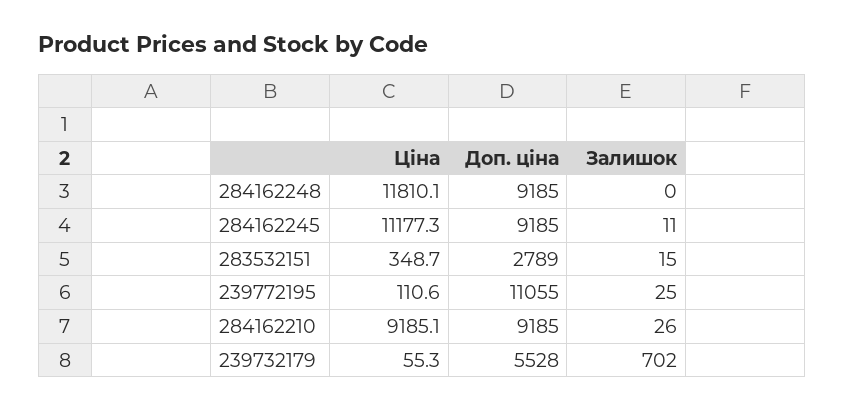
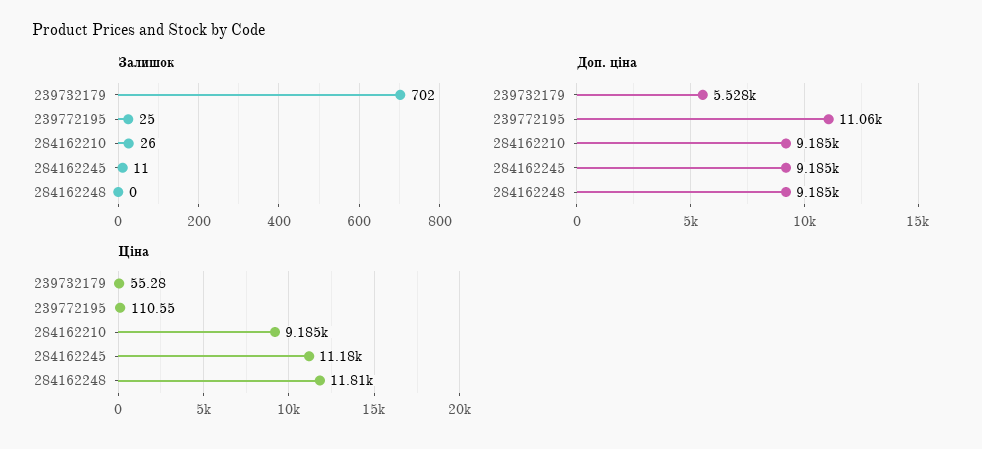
Ціна, 283532151: 348.7 -> none
Доп. ціна, 283532151: 2789 -> none
Залишок, 283532151: 15 -> none

